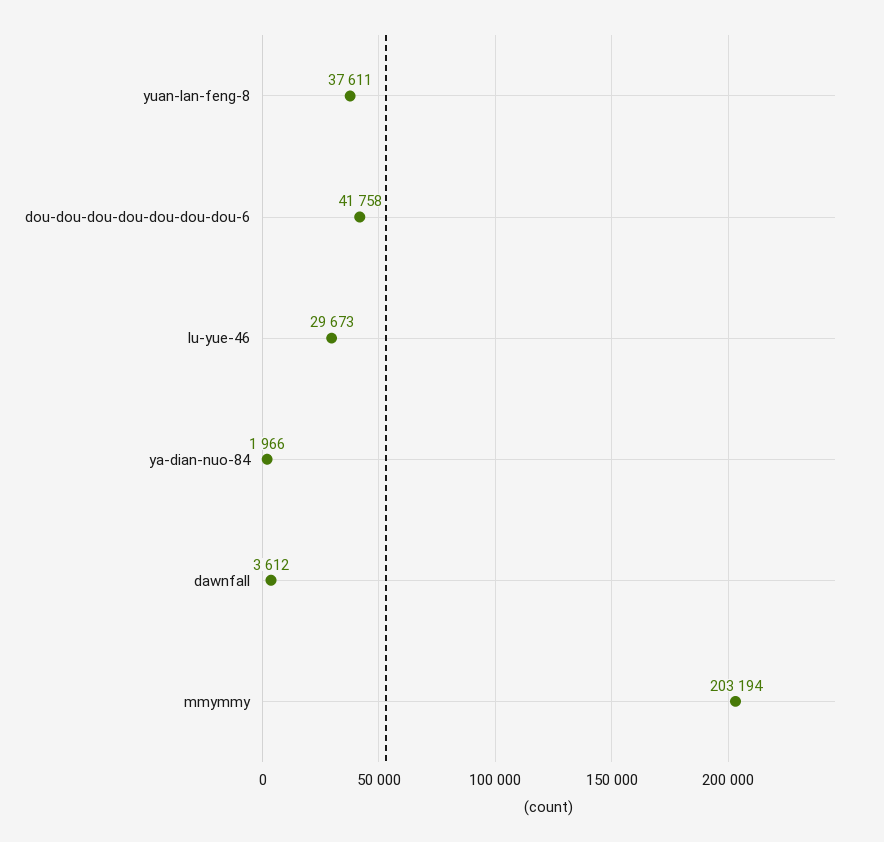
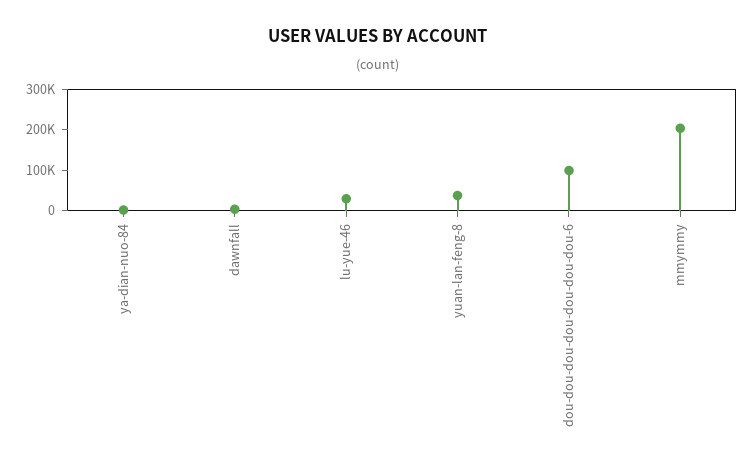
dou-dou-dou-dou-dou-dou-dou-6: 41758 -> 100000

